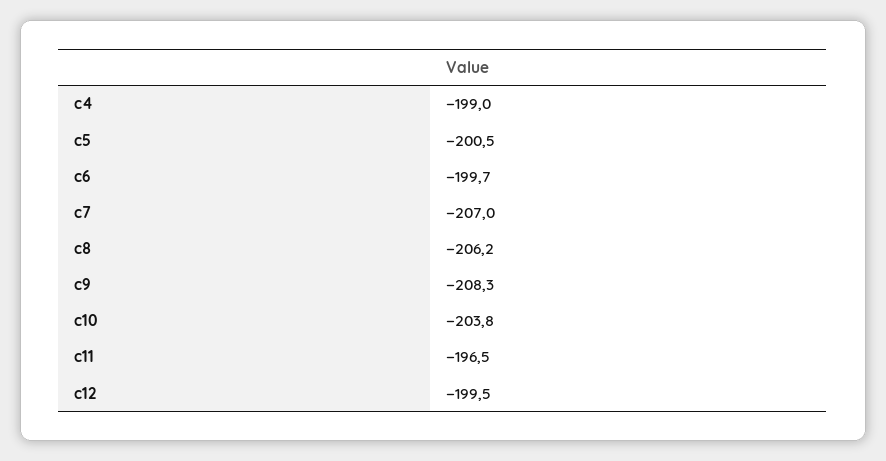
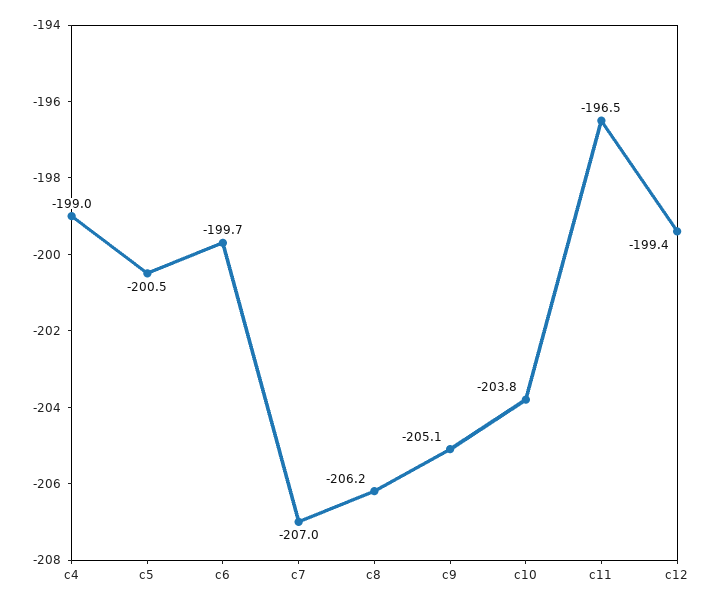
c9: -208.3 -> -205.1
c12: -199.5 -> -199.4

